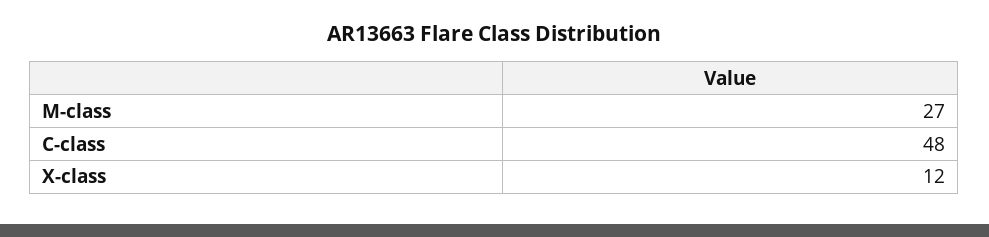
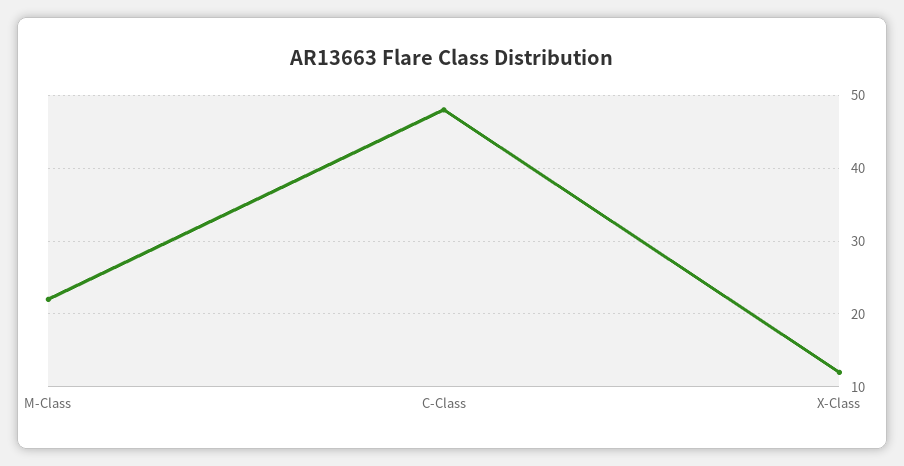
M-class: 27 -> 22

